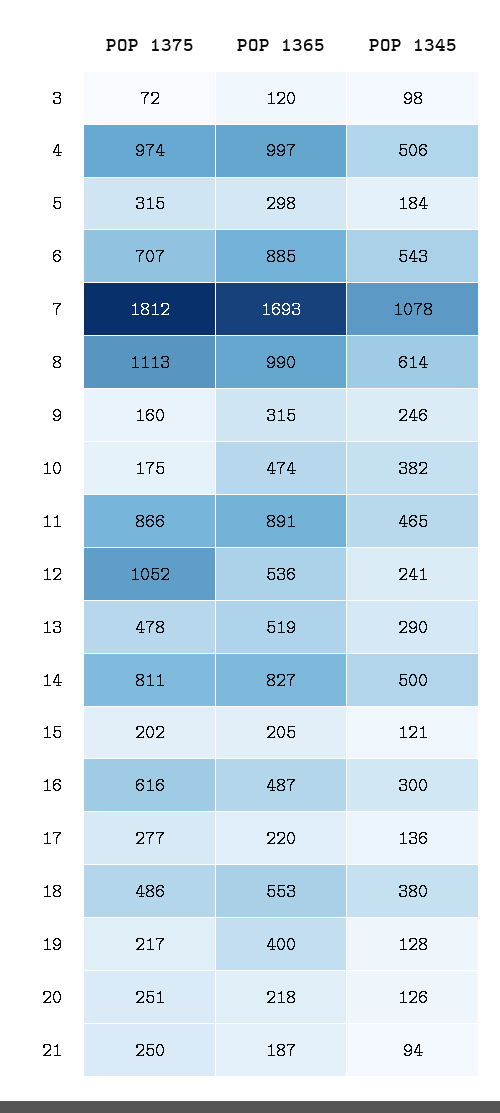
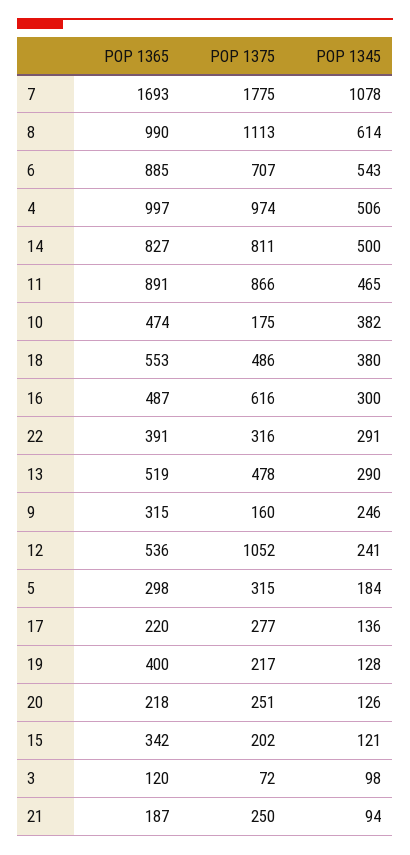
POP 1375, 7: 1812 -> 1775
POP 1365, 15: 205 -> 342
POP 1365, 22: none -> 391
POP 1375, 22: none -> 316
POP 1345, 22: none -> 291

